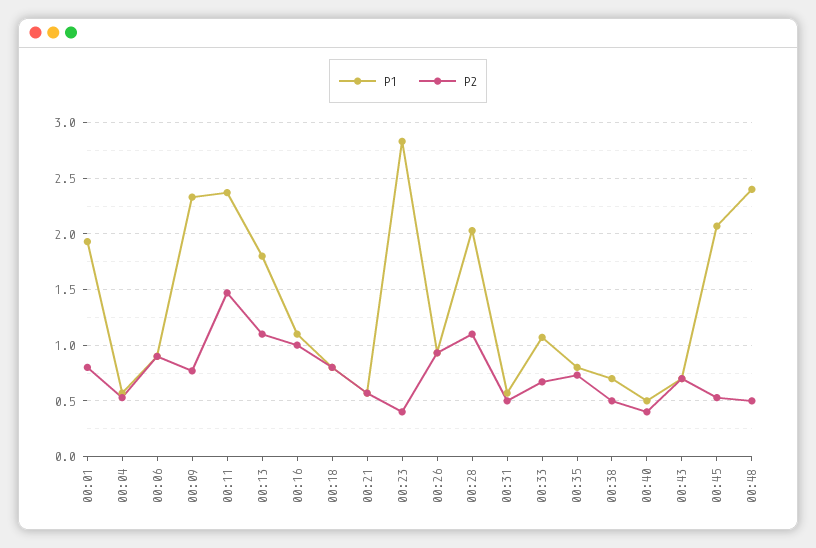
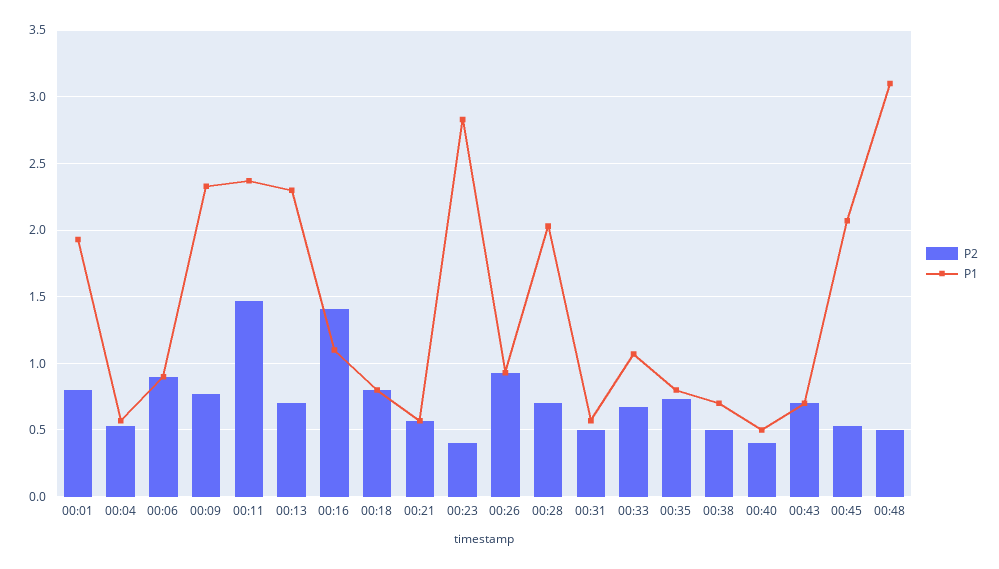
P1, 00:13: 1.8 -> 2.3
P2, 00:13: 1.1 -> 0.7
P2, 00:16: 1 -> 1.4
P2, 00:28: 1.1 -> 0.7
P1, 00:48: 2.4 -> 3.1

